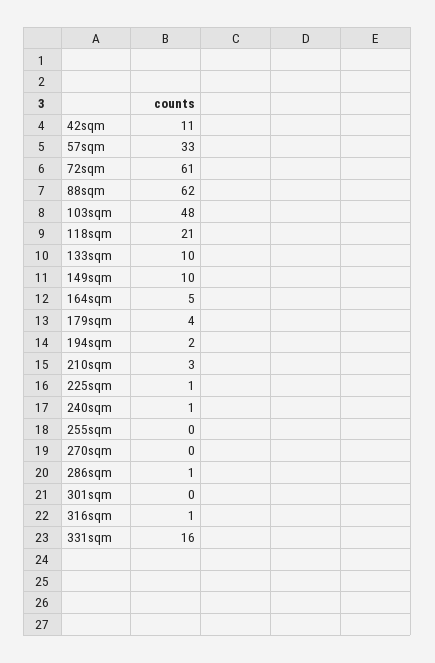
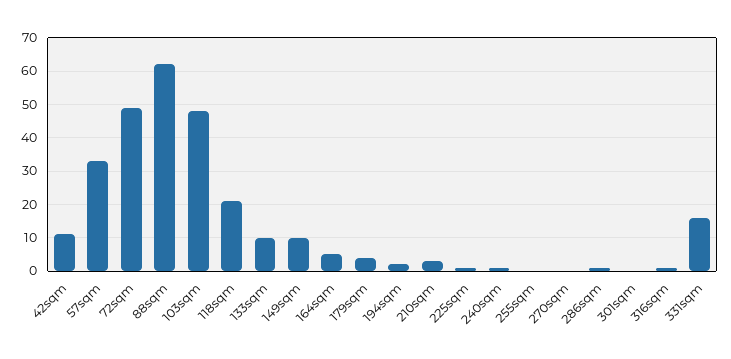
72sqm: 61 -> 50

